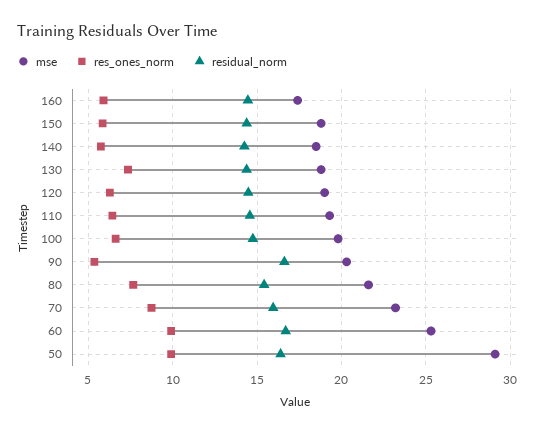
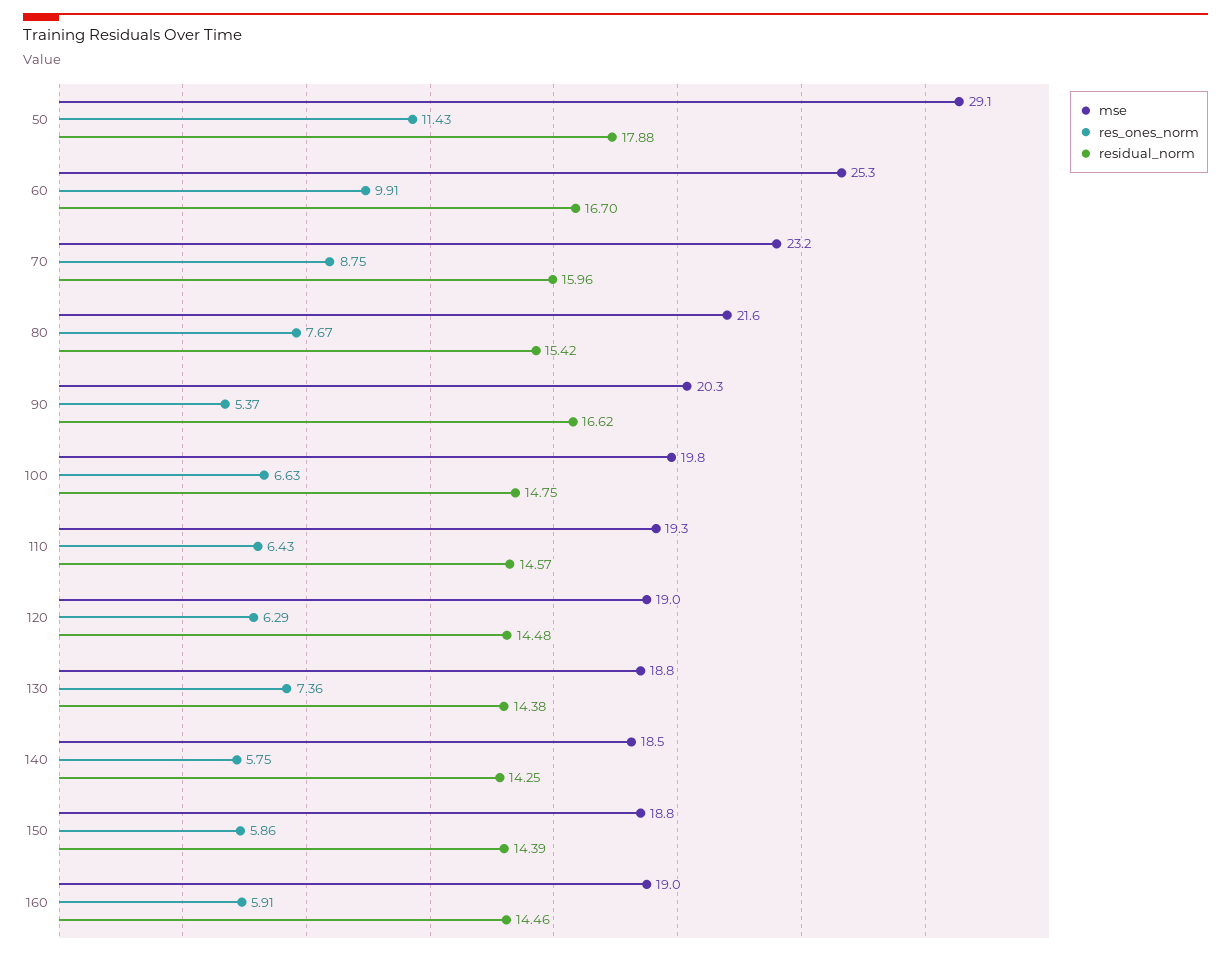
mse, 160: 17.5 -> 19
res_ones_norm, 50: 10 -> 11.43
residual_norm, 50: 16.5 -> 17.88

